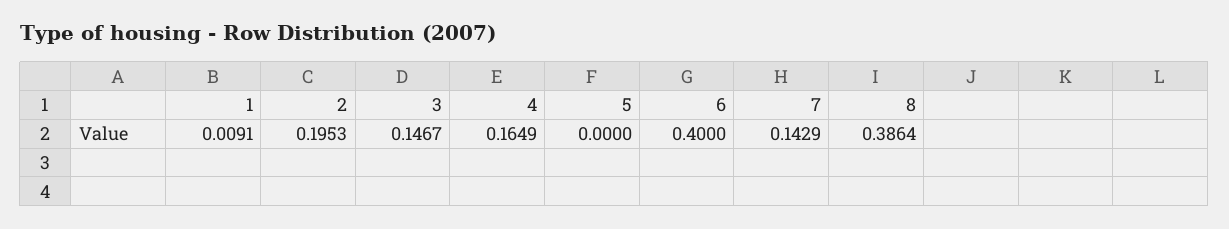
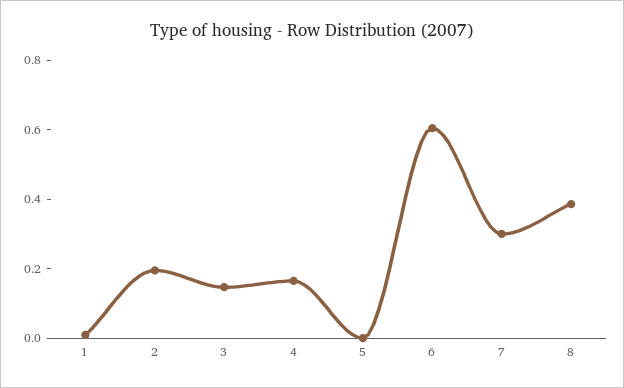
6: 0.4 -> 0.6
7: 0.1429 -> 0.3

